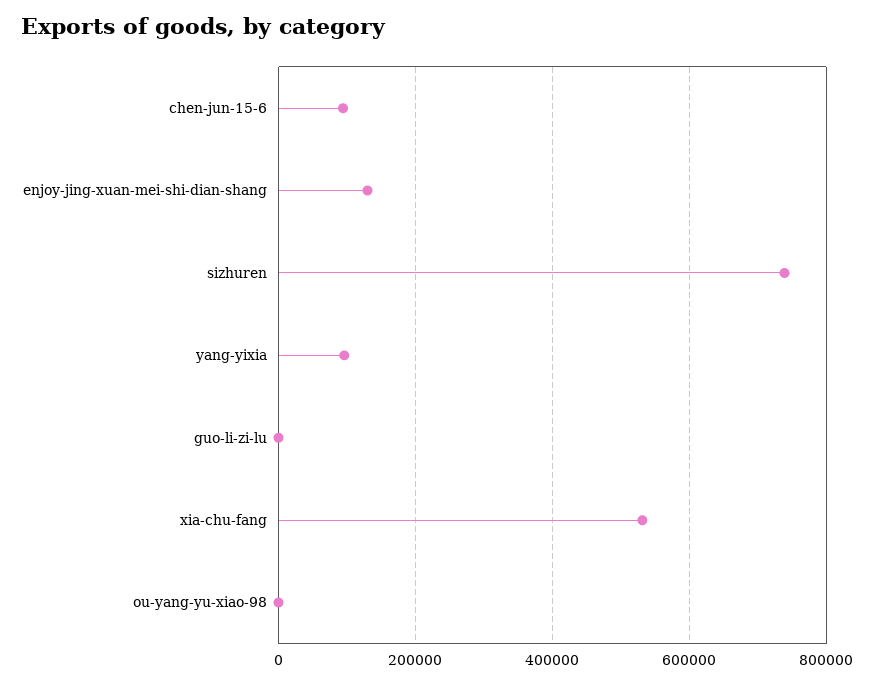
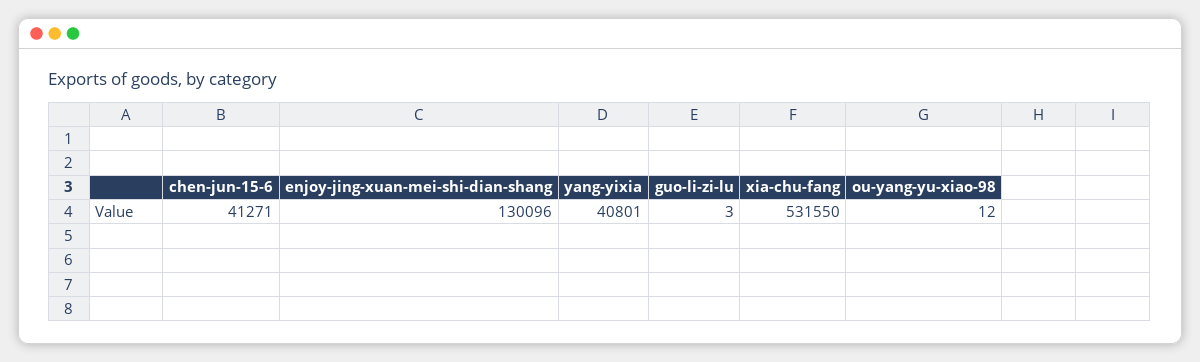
chen-jun-15-6: 100000 -> 41271
sizhuren: 740000 -> none
yang-yixia: 100000 -> 40801

